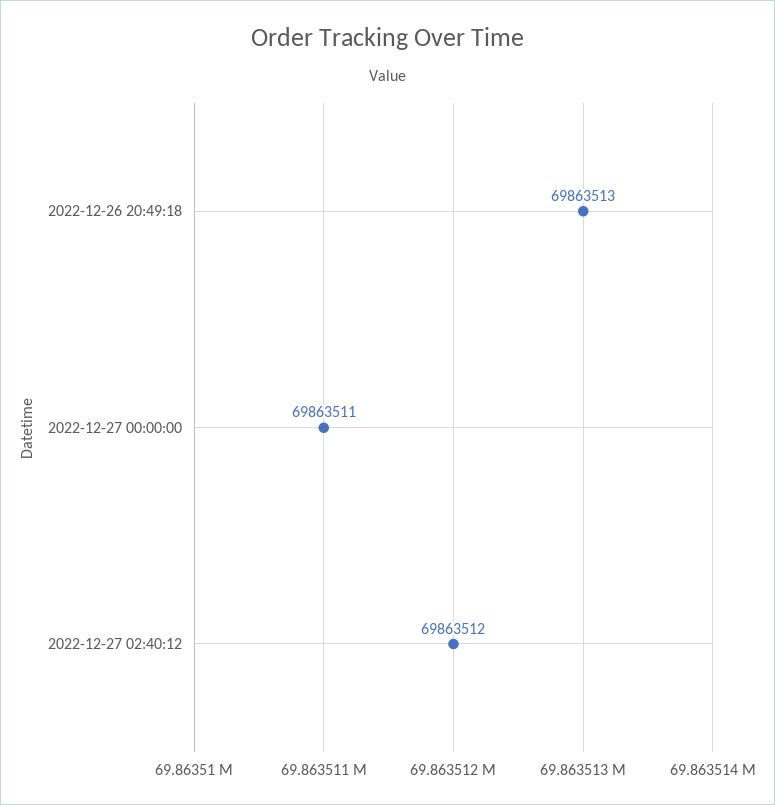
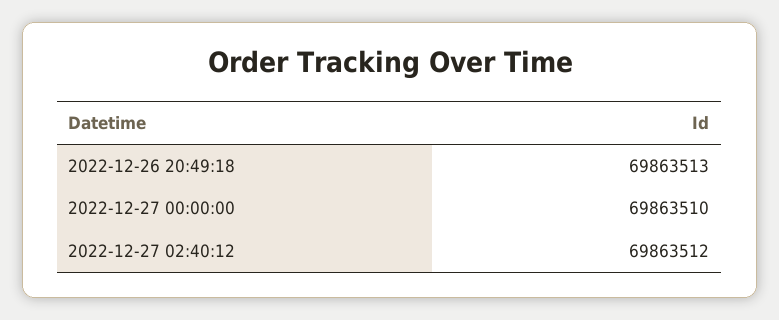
2022-12-27 00:00:00: 69863511 -> 69863510

